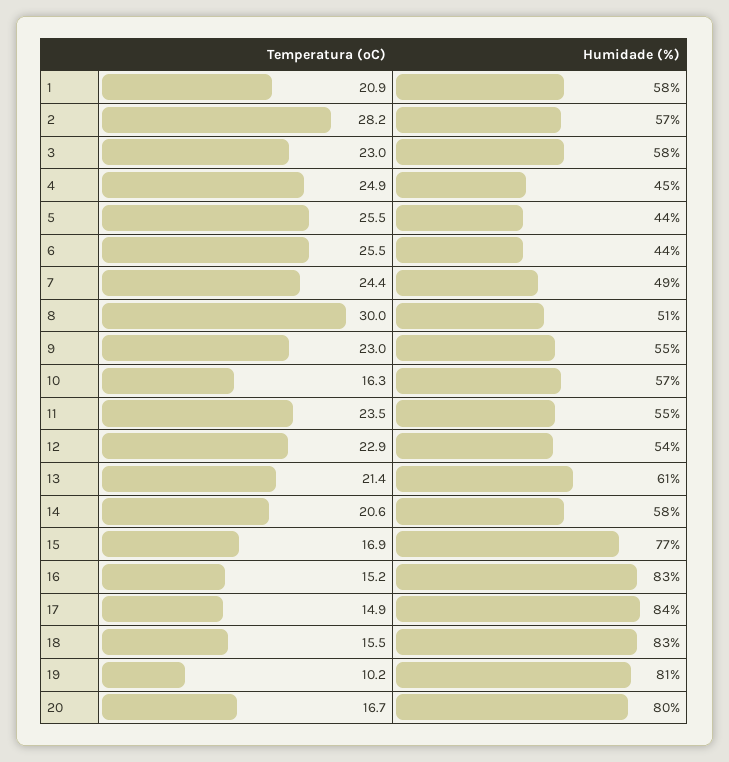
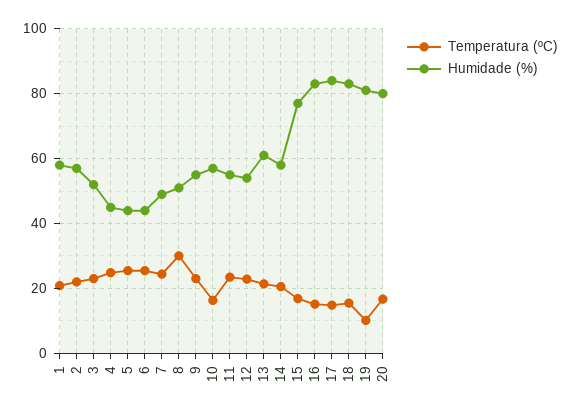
Temperatura (ºC), 2: 28.2 -> 22
Humidade (%), 3: 58 -> 52

